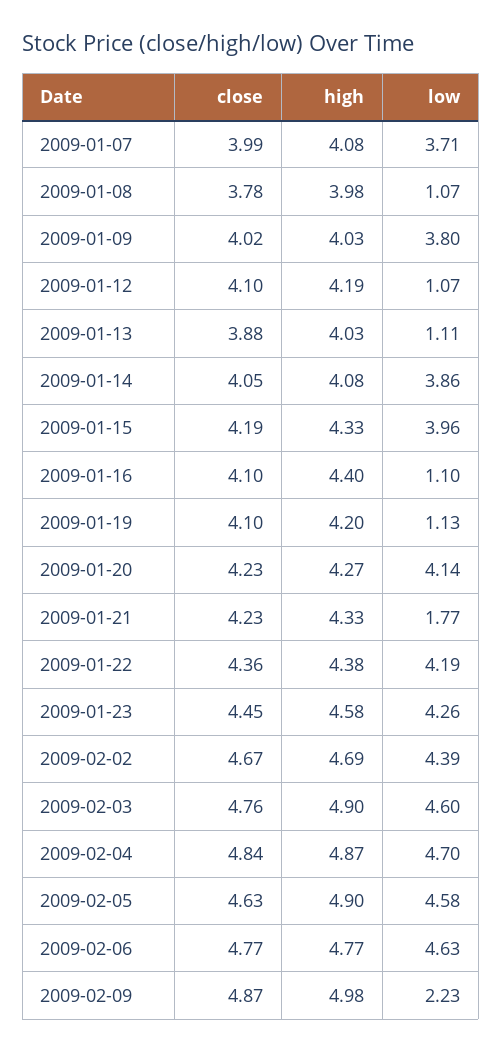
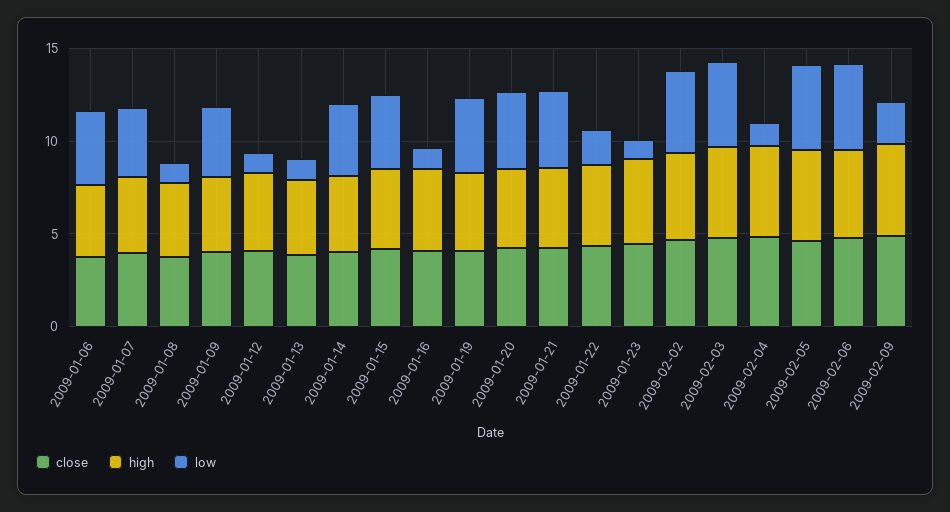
low, 2009-01-19: 1.13 -> 4
low, 2009-01-21: 1.77 -> 4
low, 2009-01-22: 4.19 -> 2
low, 2009-01-23: 4.26 -> 1
low, 2009-02-04: 4.7 -> 1
close, 2009-01-06: none -> 4
high, 2009-01-06: none -> 4
low, 2009-01-06: none -> 4

